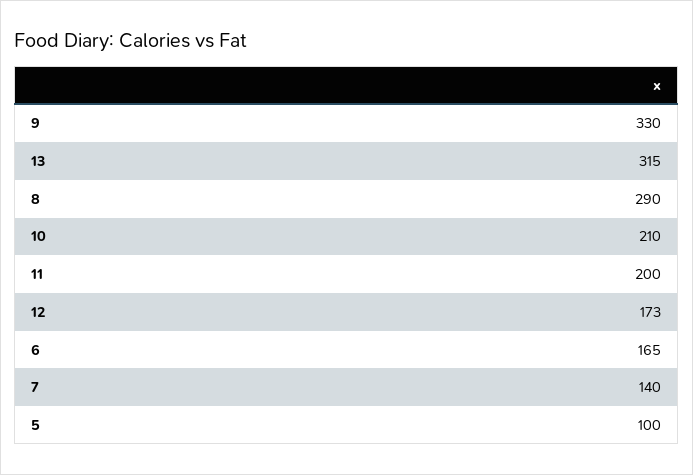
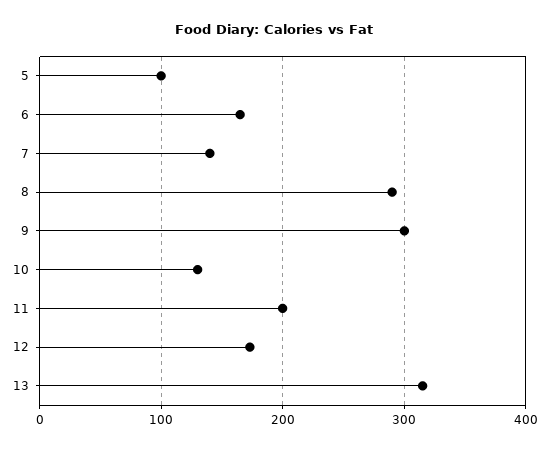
9: 330 -> 300
10: 210 -> 130

